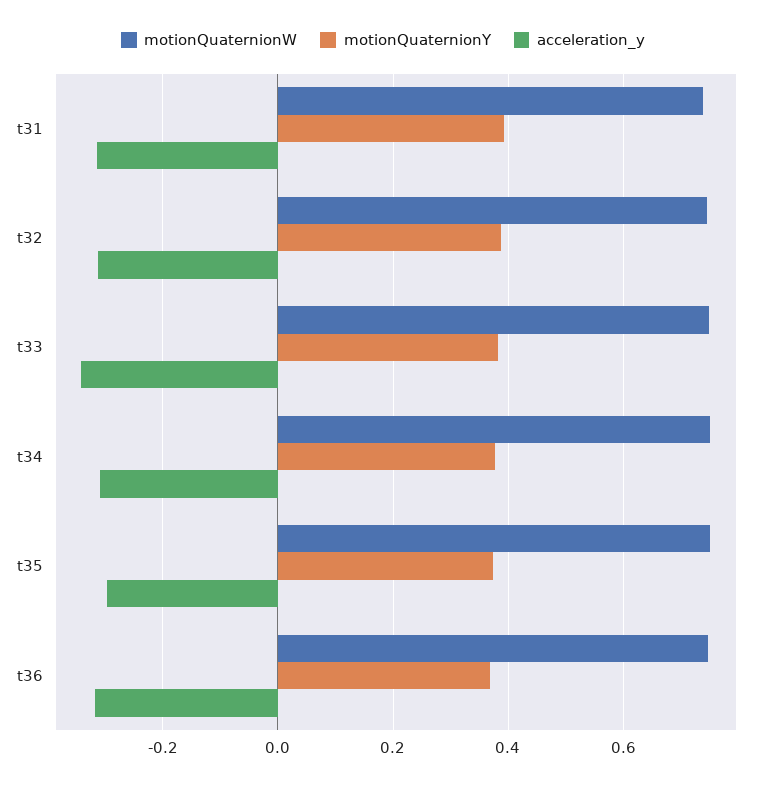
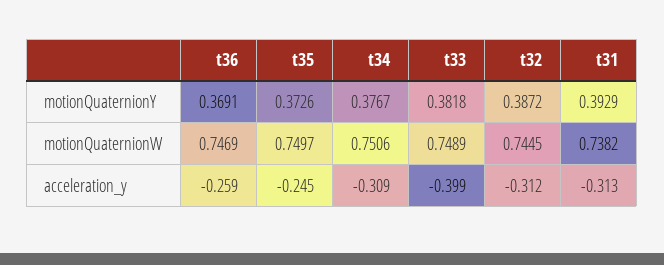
acceleration_y, t33: -0.34 -> -0.399
acceleration_y, t35: -0.3 -> -0.245
acceleration_y, t36: -0.32 -> -0.259

